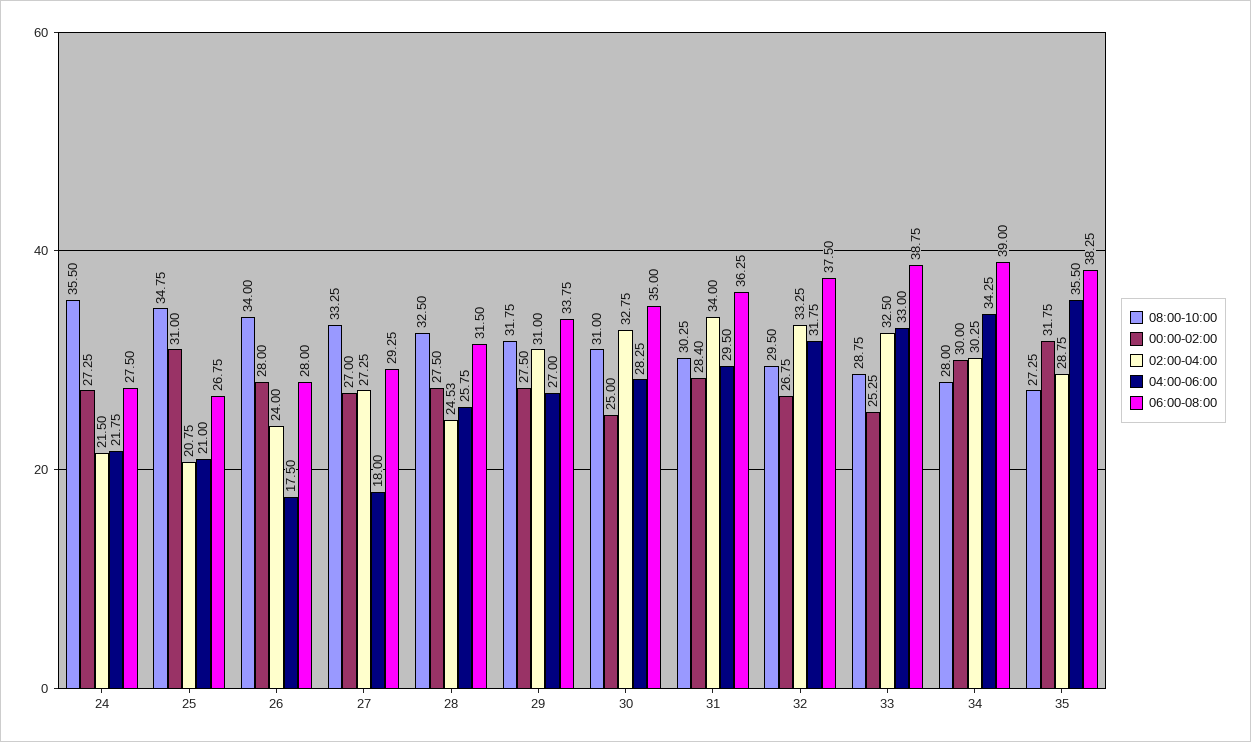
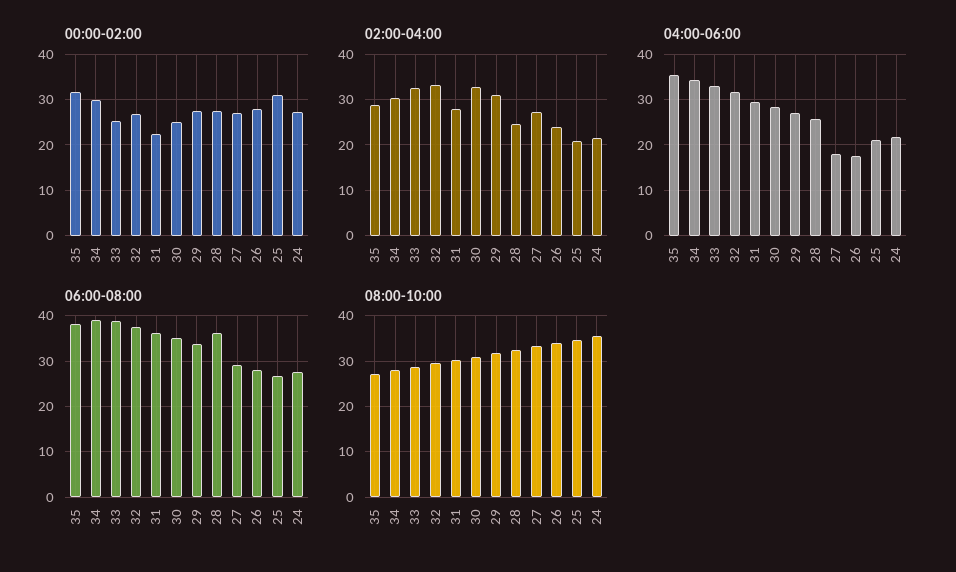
06:00-08:00, 28: 31.5 -> 36
00:00-02:00, 31: 28.4 -> 22
02:00-04:00, 31: 34 -> 28

